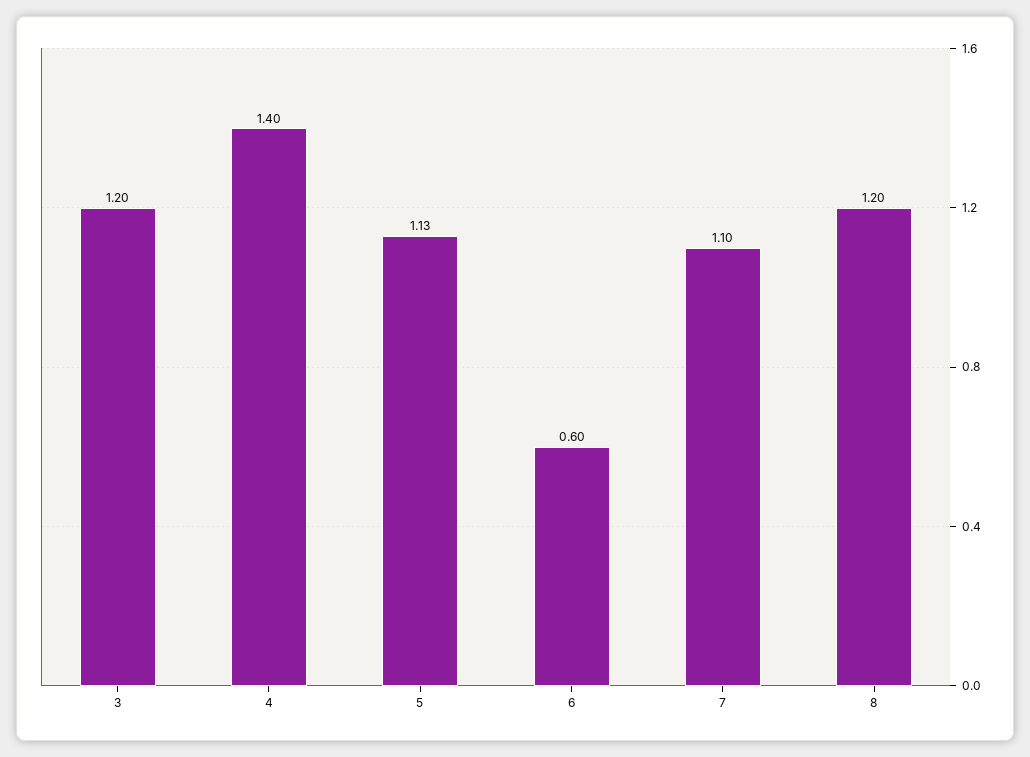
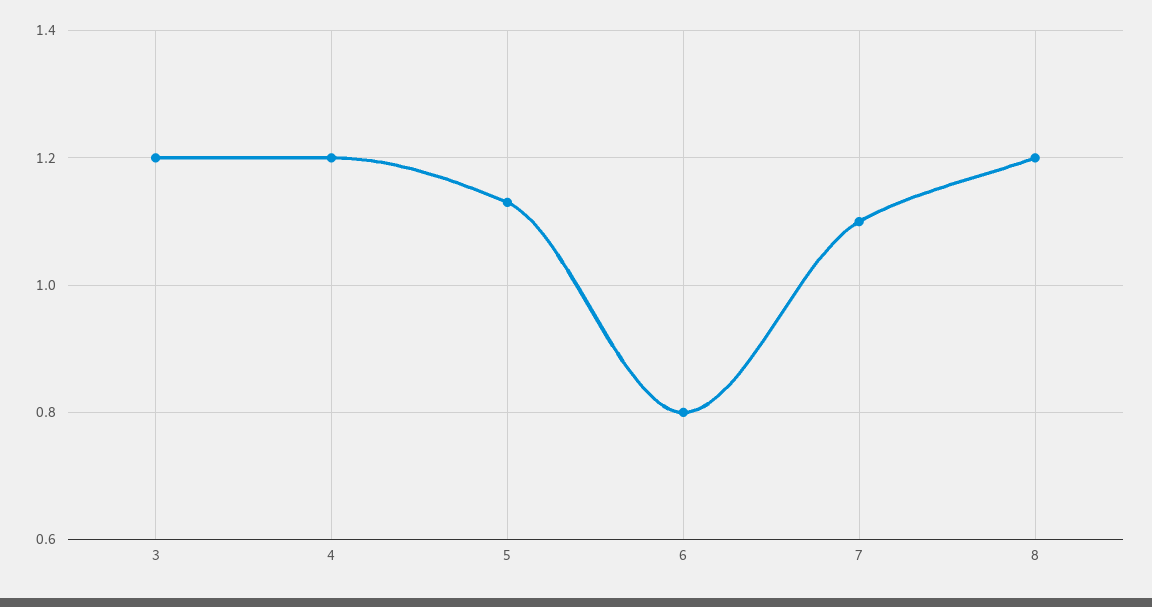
4: 1.4 -> 1.2
6: 0.6 -> 0.8

